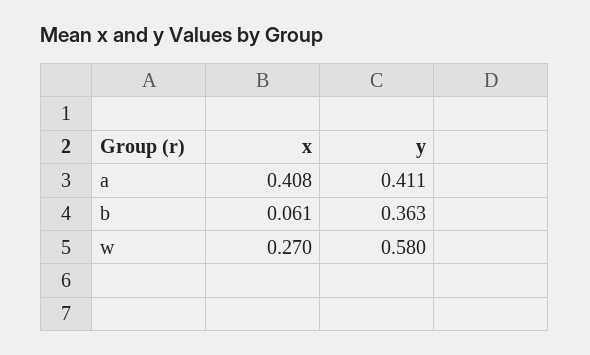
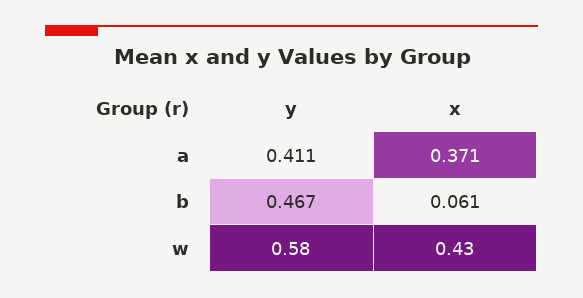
x, a: 0.408 -> 0.371
y, b: 0.363 -> 0.467
x, w: 0.27 -> 0.43

